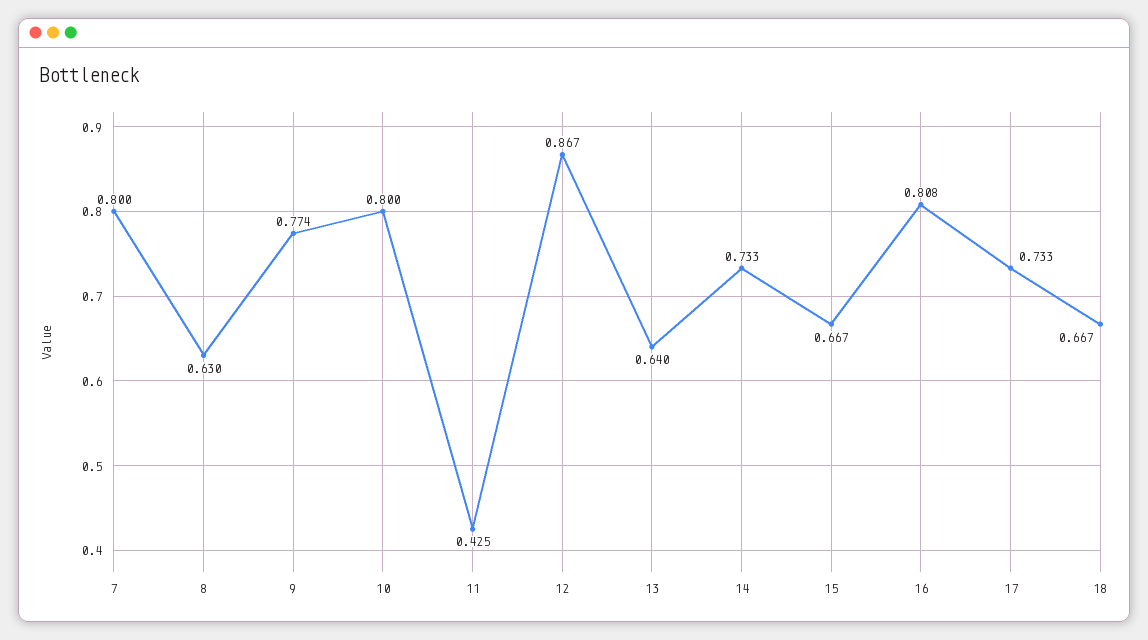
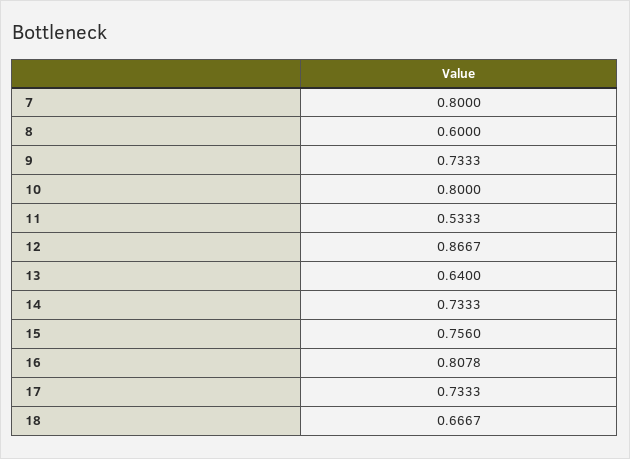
8: 0.63 -> 0.6
9: 0.774 -> 0.7333
11: 0.425 -> 0.5333
15: 0.667 -> 0.756

